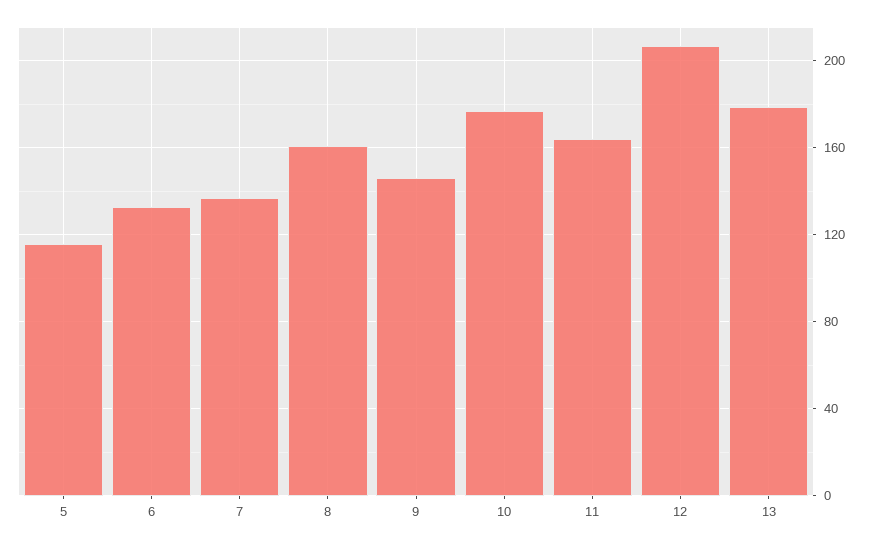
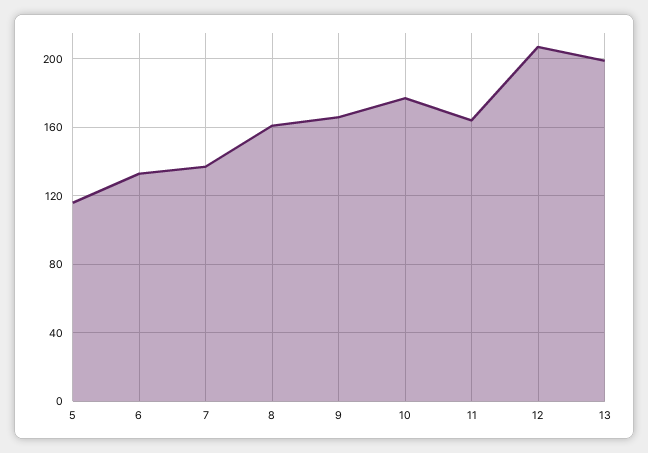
9: 145 -> 165
13: 180 -> 200

